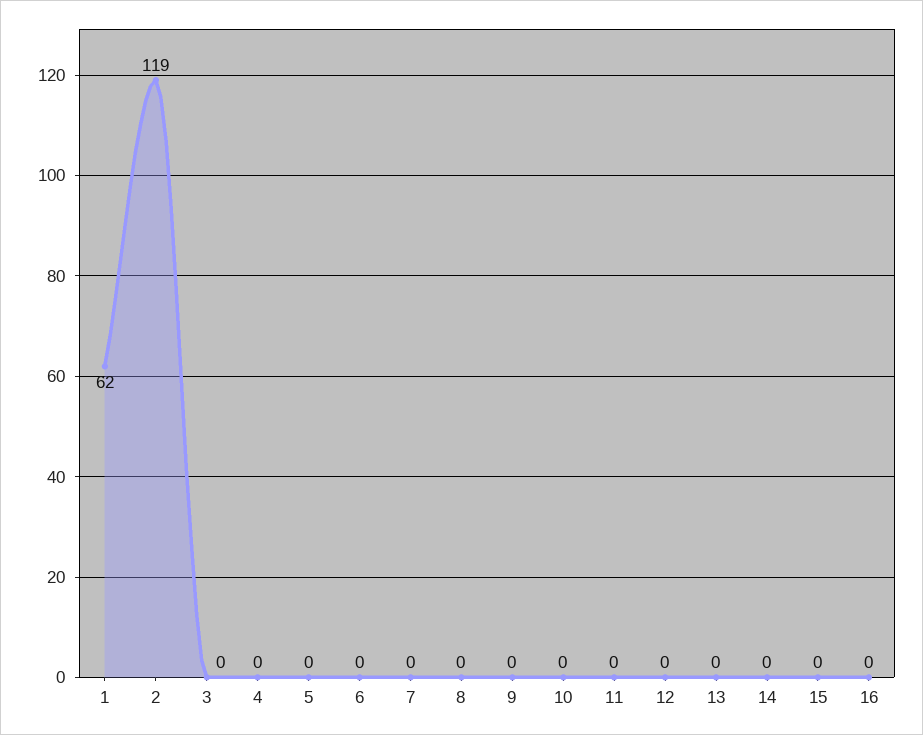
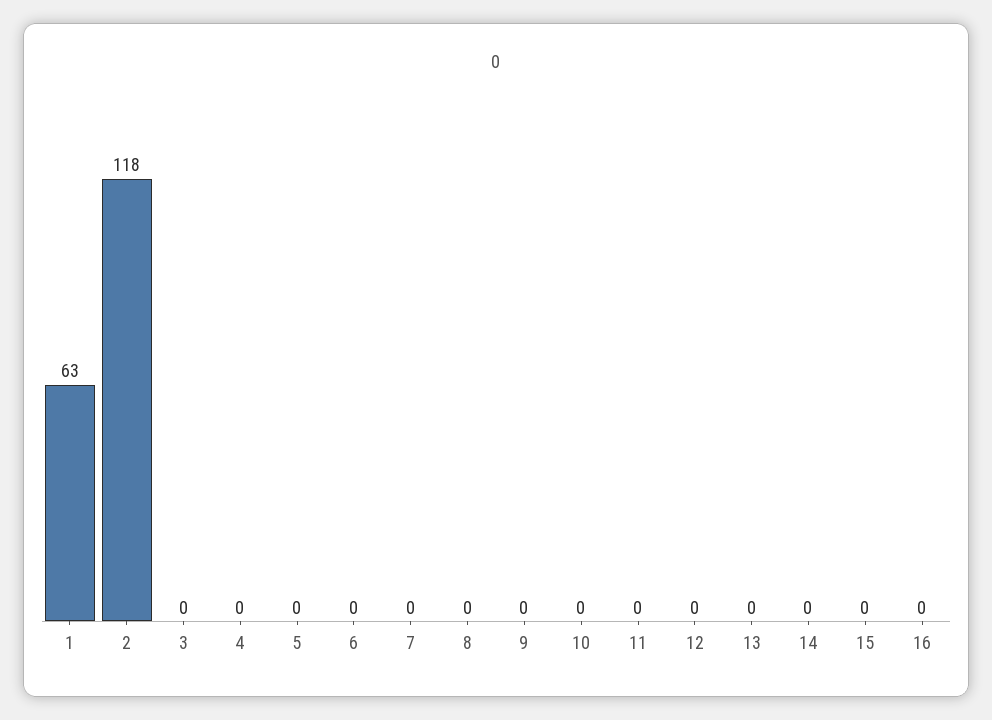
1: 62 -> 63
2: 119 -> 118

